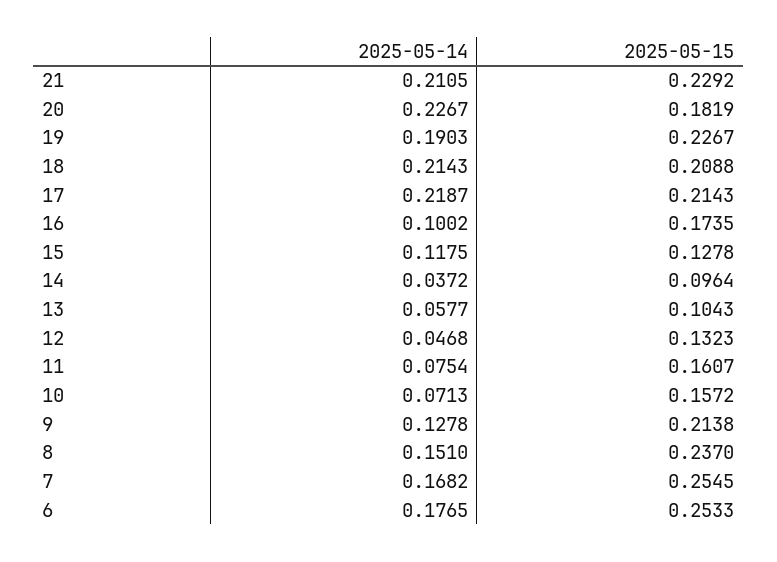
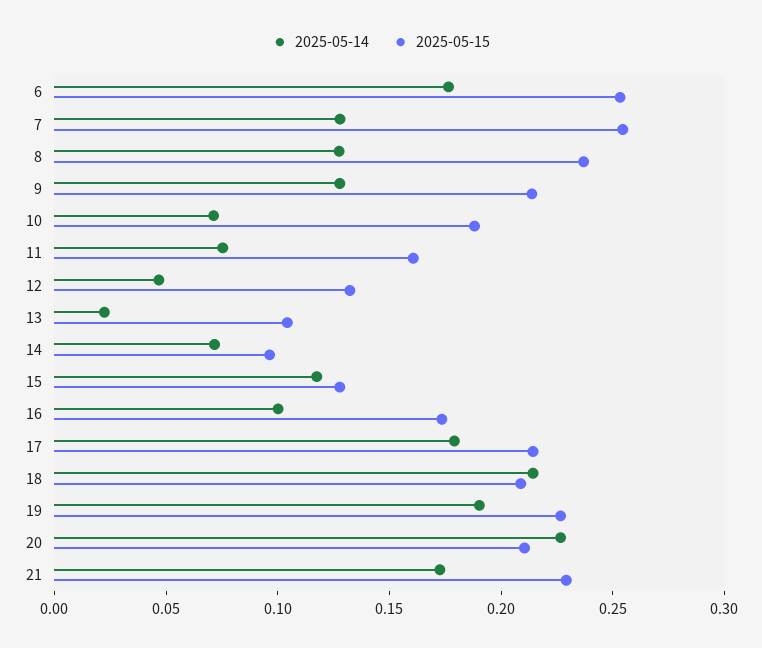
2025-05-14, 21: 0.2105 -> 0.17
2025-05-15, 20: 0.1819 -> 0.21
2025-05-14, 17: 0.2187 -> 0.18
2025-05-14, 14: 0.0372 -> 0.07
2025-05-14, 13: 0.0577 -> 0.02
2025-05-15, 10: 0.1572 -> 0.19
2025-05-14, 8: 0.151 -> 0.13
2025-05-14, 7: 0.1682 -> 0.13

